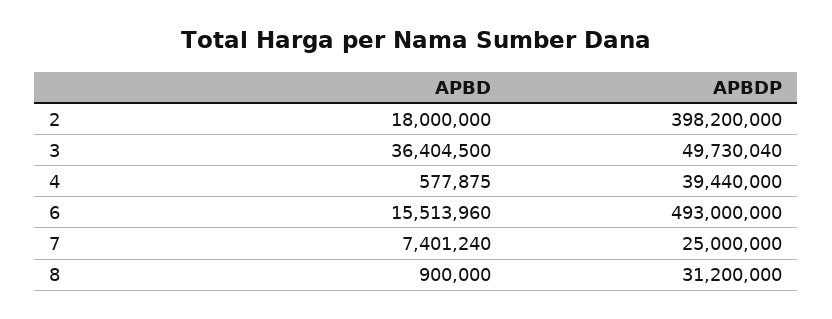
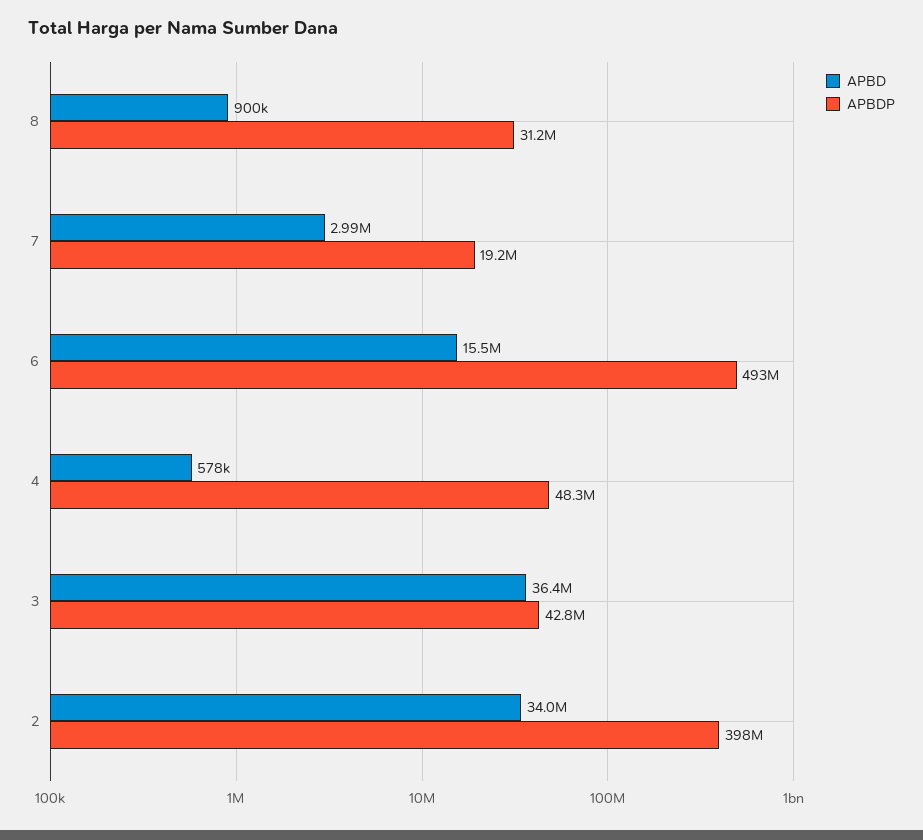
APBD, 2: 18000000 -> 34000000
APBDP, 3: 49730040 -> 42800000
APBDP, 4: 39440000 -> 48300000
APBD, 7: 7401240 -> 2990000
APBDP, 7: 25000000 -> 19200000

